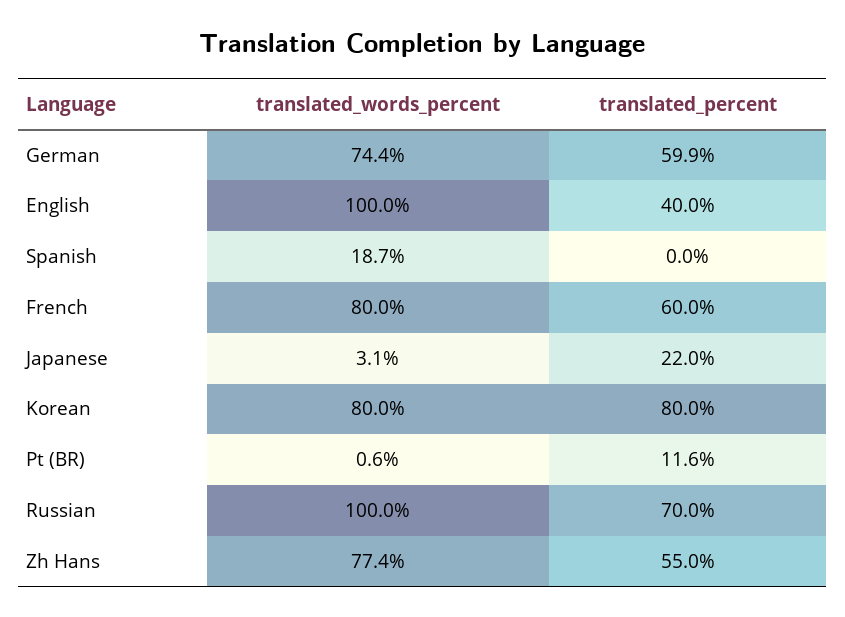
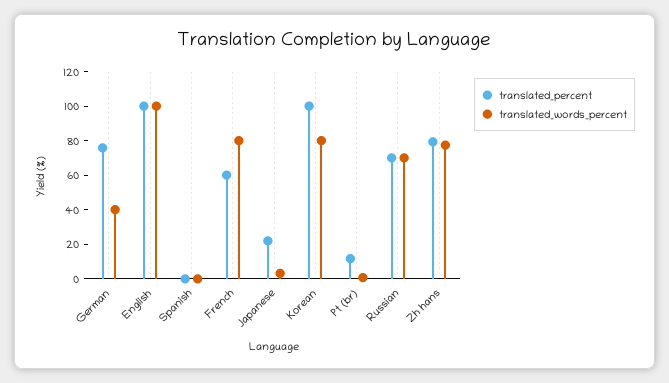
translated_words_percent, German: 74.4 -> 40
translated_percent, German: 59.9 -> 75
translated_percent, English: 40 -> 100
translated_words_percent, Spanish: 18.7 -> 0
translated_percent, Korean: 80 -> 100
translated_words_percent, Russian: 100 -> 70
translated_percent, Zh Hans: 55 -> 80

